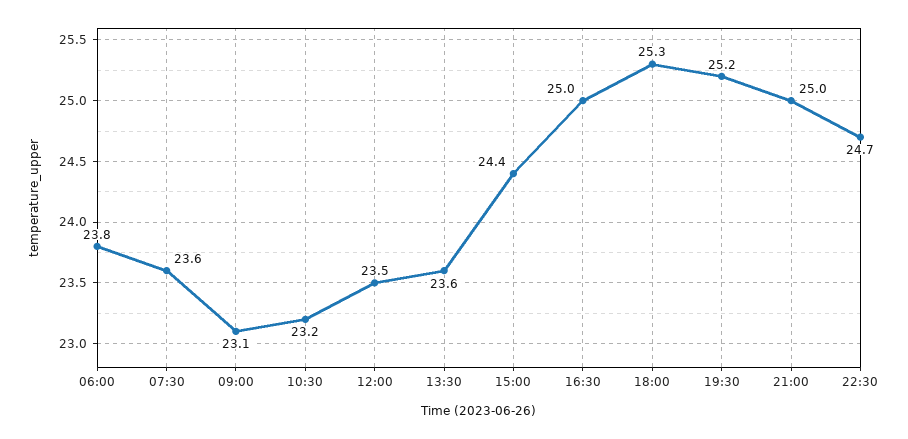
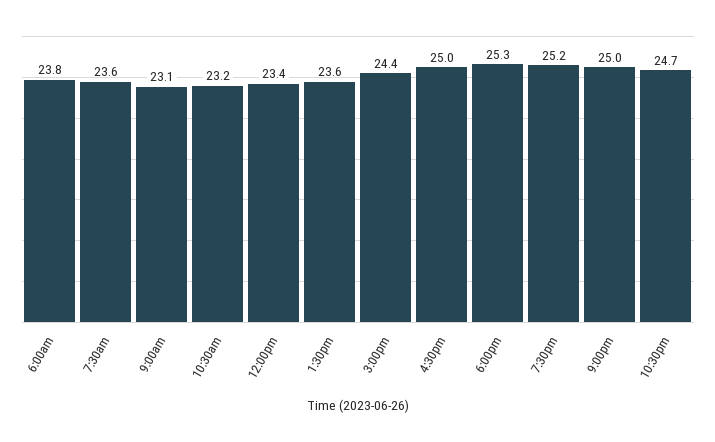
12:00: 23.5 -> 23.4

